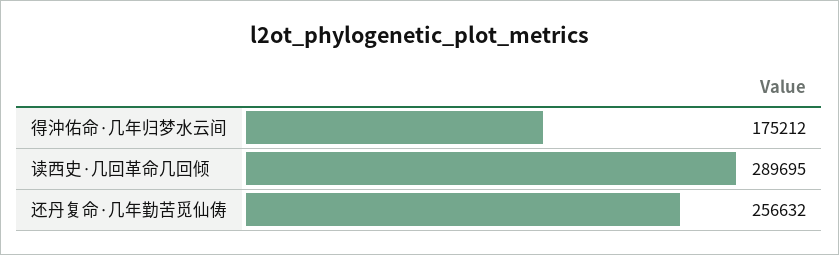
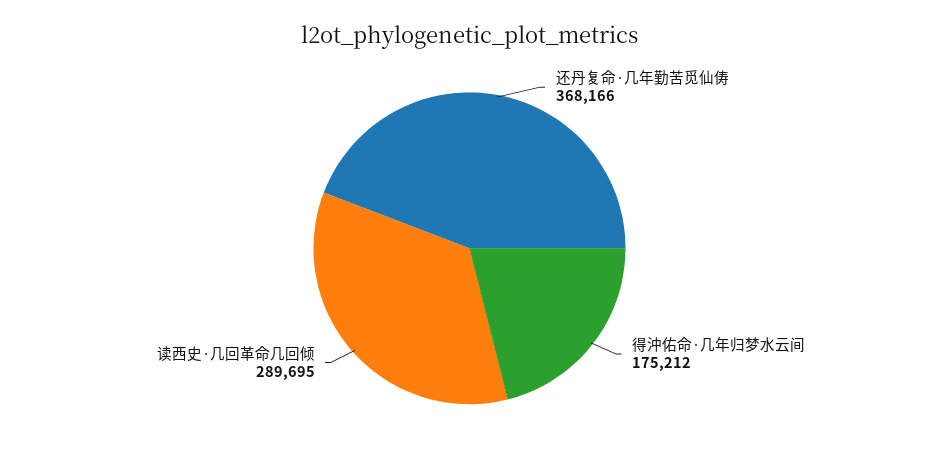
还丹复命·几年勤苦觅仙俦: 256632 -> 368166

